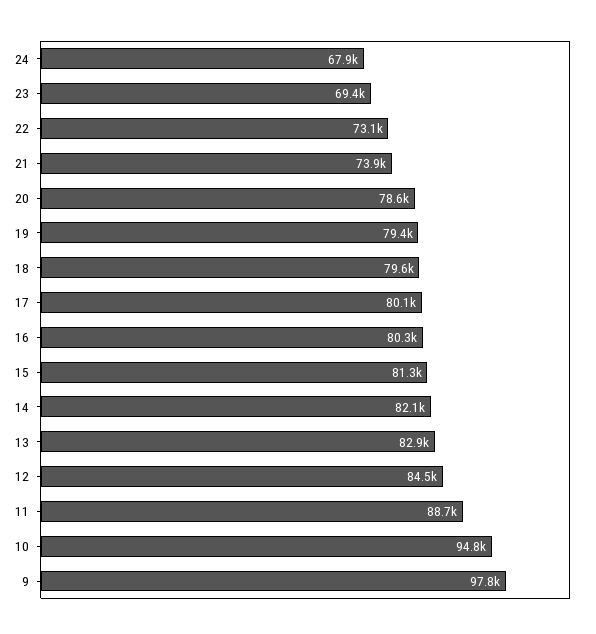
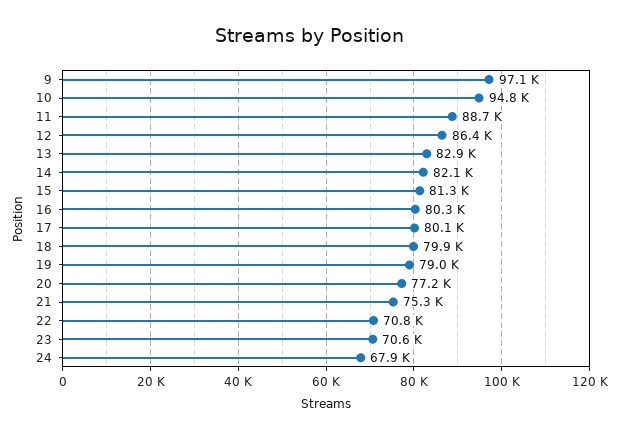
23: 69400 -> 70600
22: 73100 -> 70800
21: 73900 -> 75300
20: 78600 -> 77200
19: 79400 -> 79000
18: 79600 -> 79900
12: 84500 -> 86400
9: 97800 -> 97100

